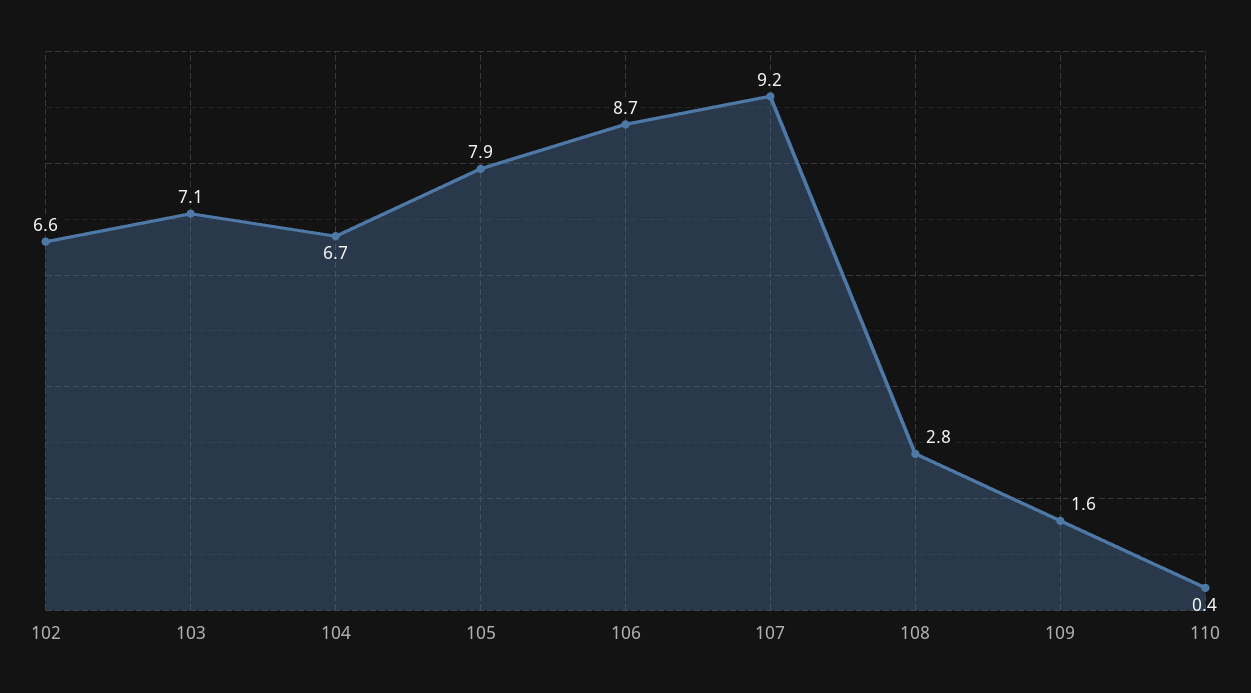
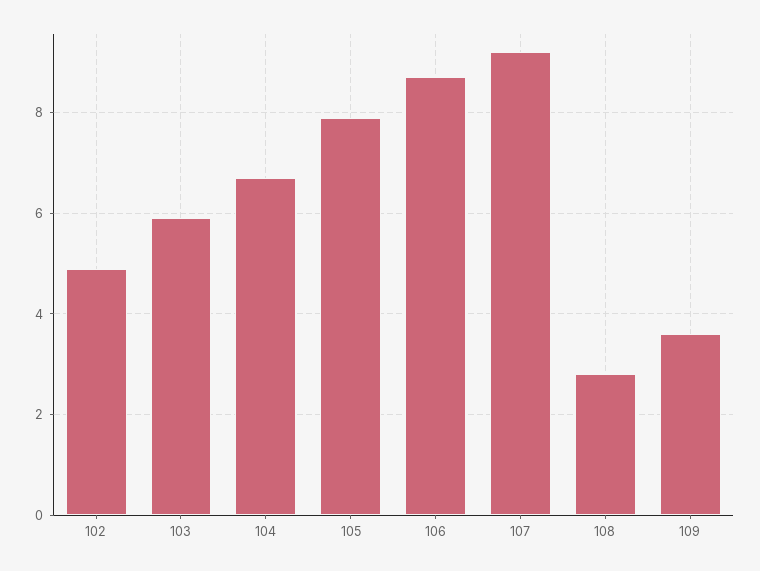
102: 6.6 -> 5
103: 7.1 -> 6
109: 1.6 -> 3.5
110: 0.4 -> none

